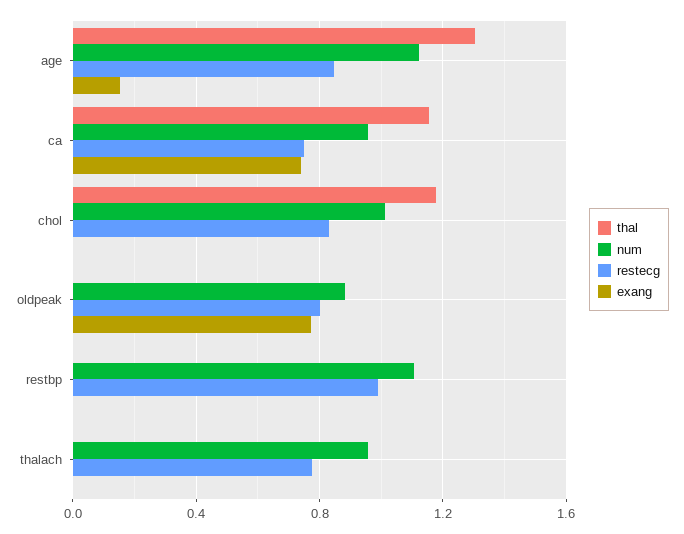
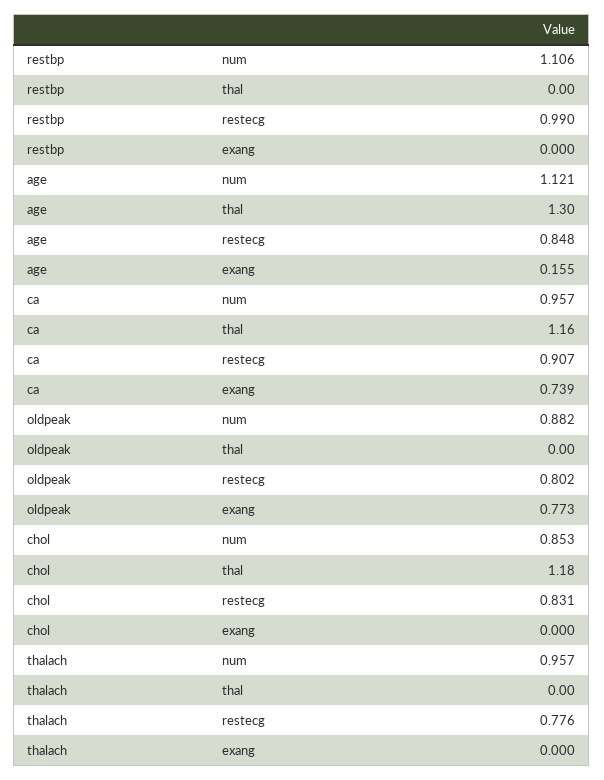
restecg, ca: 0.75 -> 0.907
num, chol: 1 -> 0.853

